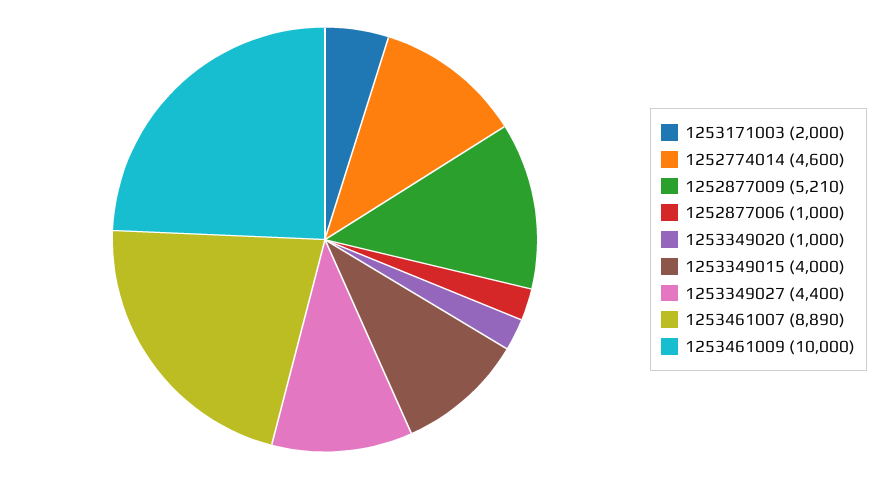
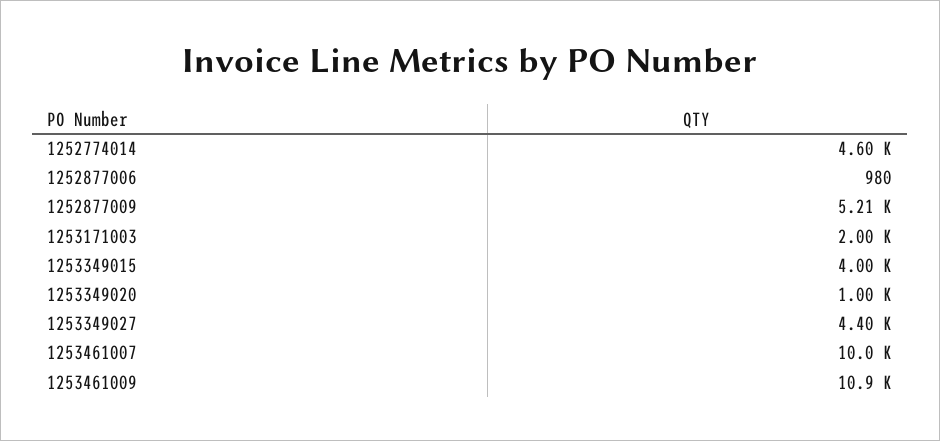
1252877006: 1000 -> 980
1253461007: 8890 -> 10000
1253461009: 10000 -> 10900

